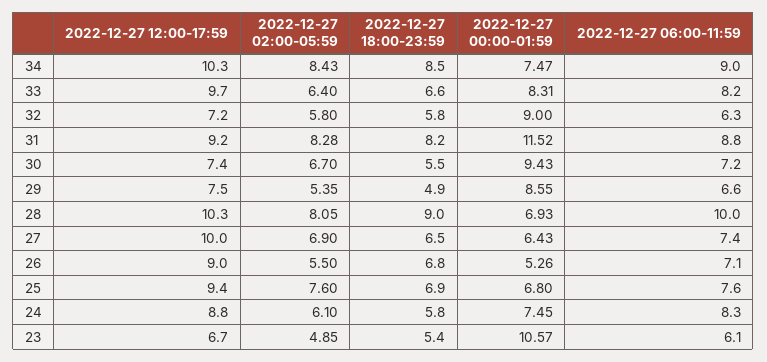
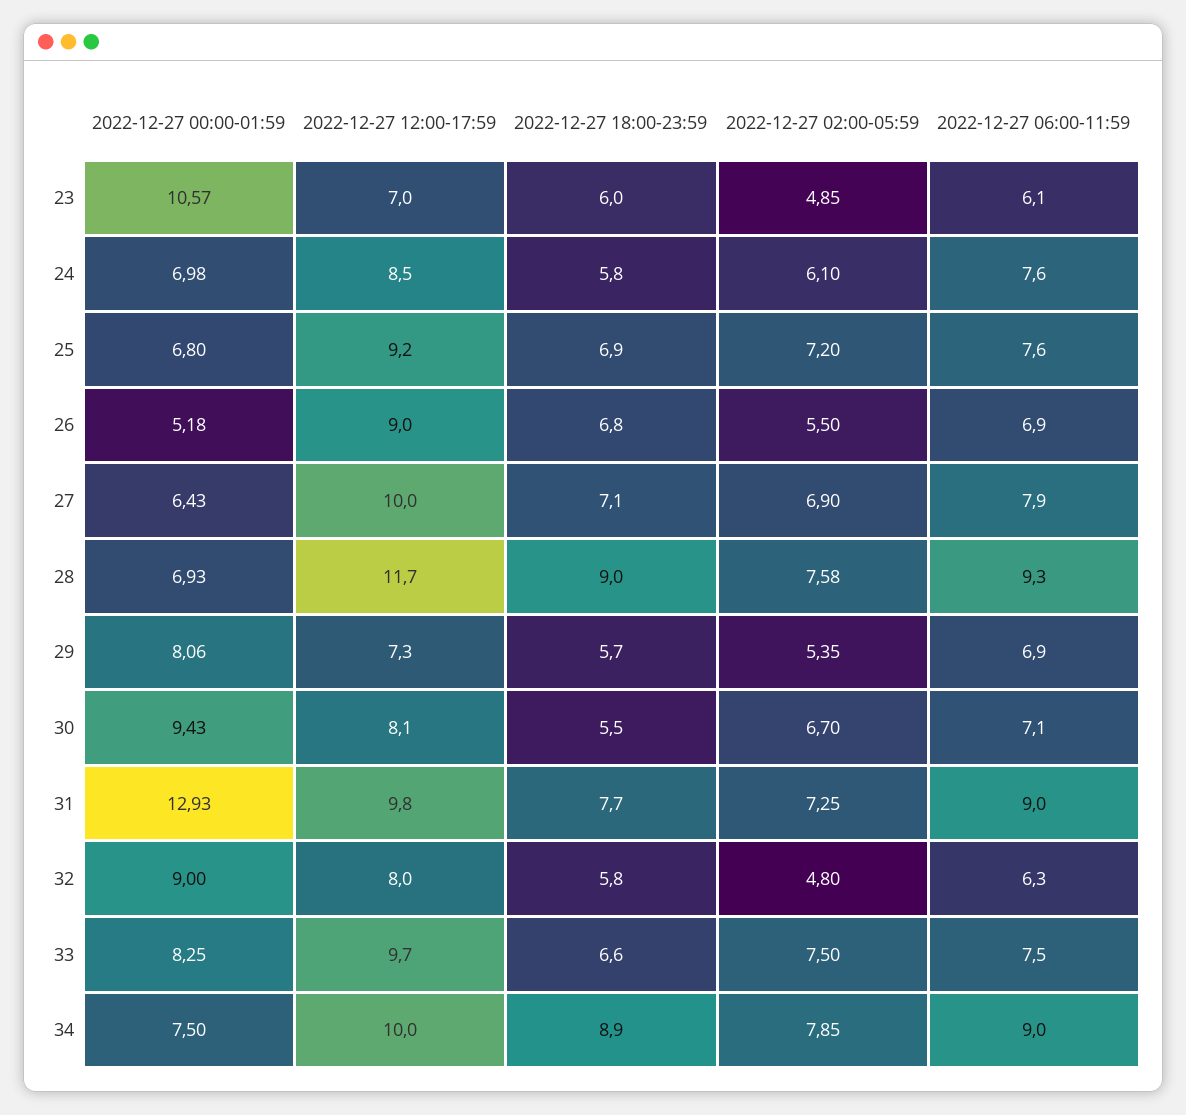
2022-12-27 12:00-17:59, 34: 10.3 -> 10
2022-12-27 02:00-05:59, 34: 8.43 -> 7.85
2022-12-27 18:00-23:59, 34: 8.5 -> 8.9
2022-12-27 00:00-01:59, 34: 7.47 -> 7.5
2022-12-27 02:00-05:59, 33: 6.4 -> 7.5
2022-12-27 00:00-01:59, 33: 8.31 -> 8.25
2022-12-27 06:00-11:59, 33: 8.2 -> 7.5
2022-12-27 12:00-17:59, 32: 7.2 -> 8
2022-12-27 02:00-05:59, 32: 5.8 -> 4.8
2022-12-27 12:00-17:59, 31: 9.2 -> 9.8
2022-12-27 02:00-05:59, 31: 8.28 -> 7.25
2022-12-27 18:00-23:59, 31: 8.2 -> 7.7
2022-12-27 00:00-01:59, 31: 11.52 -> 12.93
2022-12-27 06:00-11:59, 31: 8.8 -> 9
2022-12-27 12:00-17:59, 30: 7.4 -> 8.1
2022-12-27 06:00-11:59, 30: 7.2 -> 7.1
2022-12-27 12:00-17:59, 29: 7.5 -> 7.3
2022-12-27 18:00-23:59, 29: 4.9 -> 5.7
2022-12-27 00:00-01:59, 29: 8.55 -> 8.06
2022-12-27 06:00-11:59, 29: 6.6 -> 6.9
2022-12-27 12:00-17:59, 28: 10.3 -> 11.7
2022-12-27 02:00-05:59, 28: 8.05 -> 7.58
2022-12-27 06:00-11:59, 28: 10 -> 9.3
2022-12-27 18:00-23:59, 27: 6.5 -> 7.1
2022-12-27 06:00-11:59, 27: 7.4 -> 7.9
2022-12-27 00:00-01:59, 26: 5.26 -> 5.18
2022-12-27 06:00-11:59, 26: 7.1 -> 6.9
2022-12-27 12:00-17:59, 25: 9.4 -> 9.2
2022-12-27 02:00-05:59, 25: 7.6 -> 7.2
2022-12-27 12:00-17:59, 24: 8.8 -> 8.5
2022-12-27 00:00-01:59, 24: 7.45 -> 6.98
2022-12-27 06:00-11:59, 24: 8.3 -> 7.6
2022-12-27 12:00-17:59, 23: 6.7 -> 7
2022-12-27 18:00-23:59, 23: 5.4 -> 6

